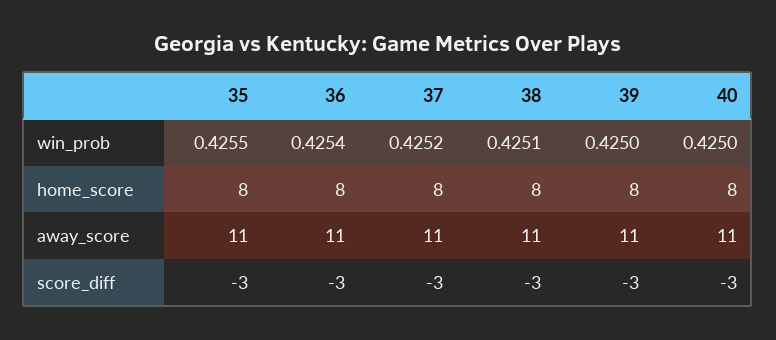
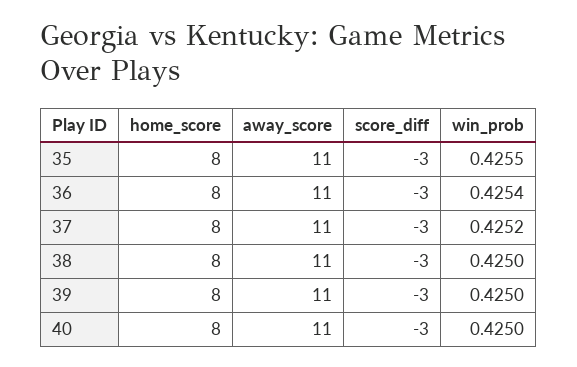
38, win_prob: 0.4251 -> 0.425

